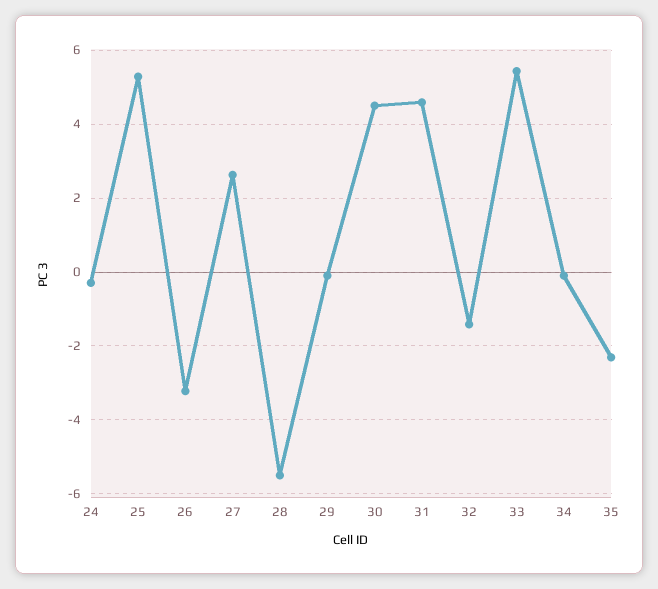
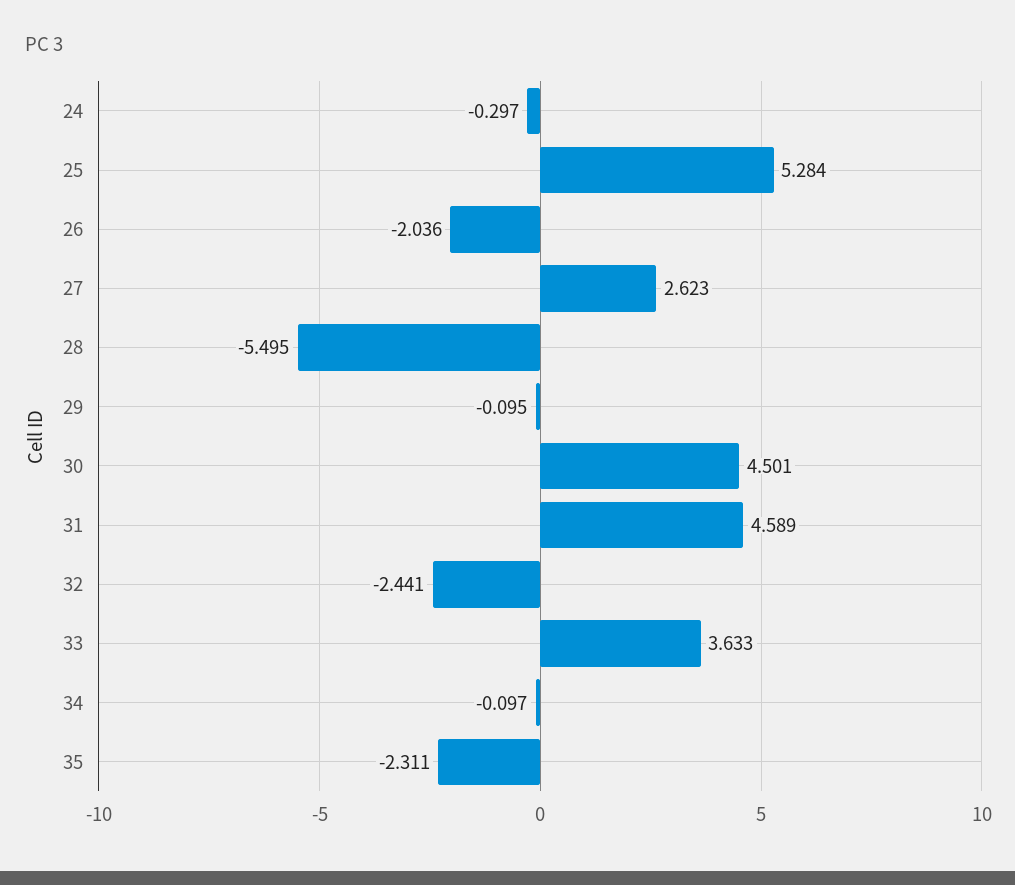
26: -3.2 -> -2.036
32: -1.4 -> -2.441
33: 5.4 -> 3.633

